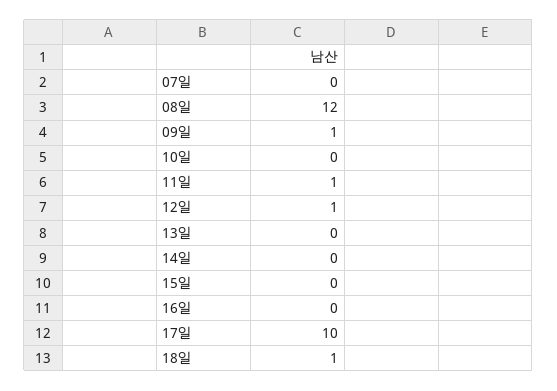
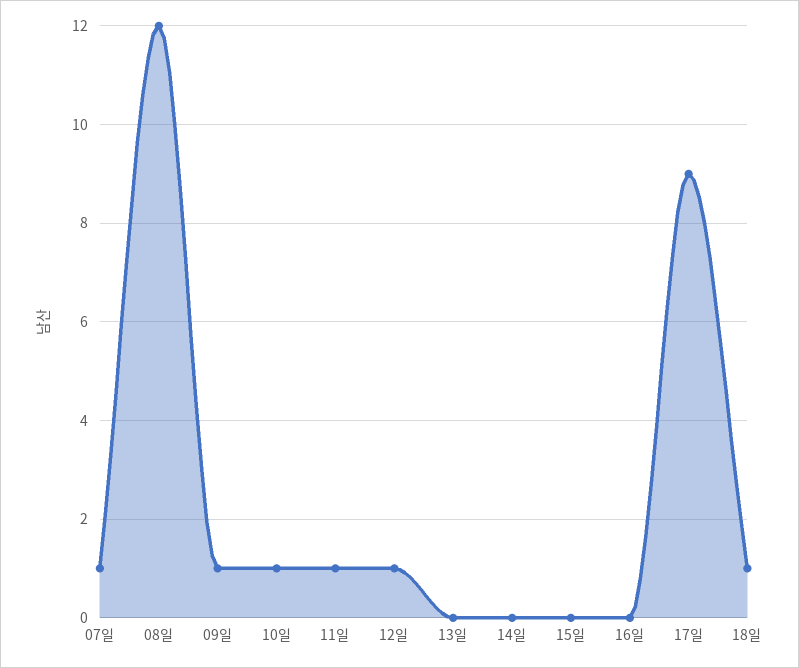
07일: 0 -> 1
10일: 0 -> 1
17일: 10 -> 9

